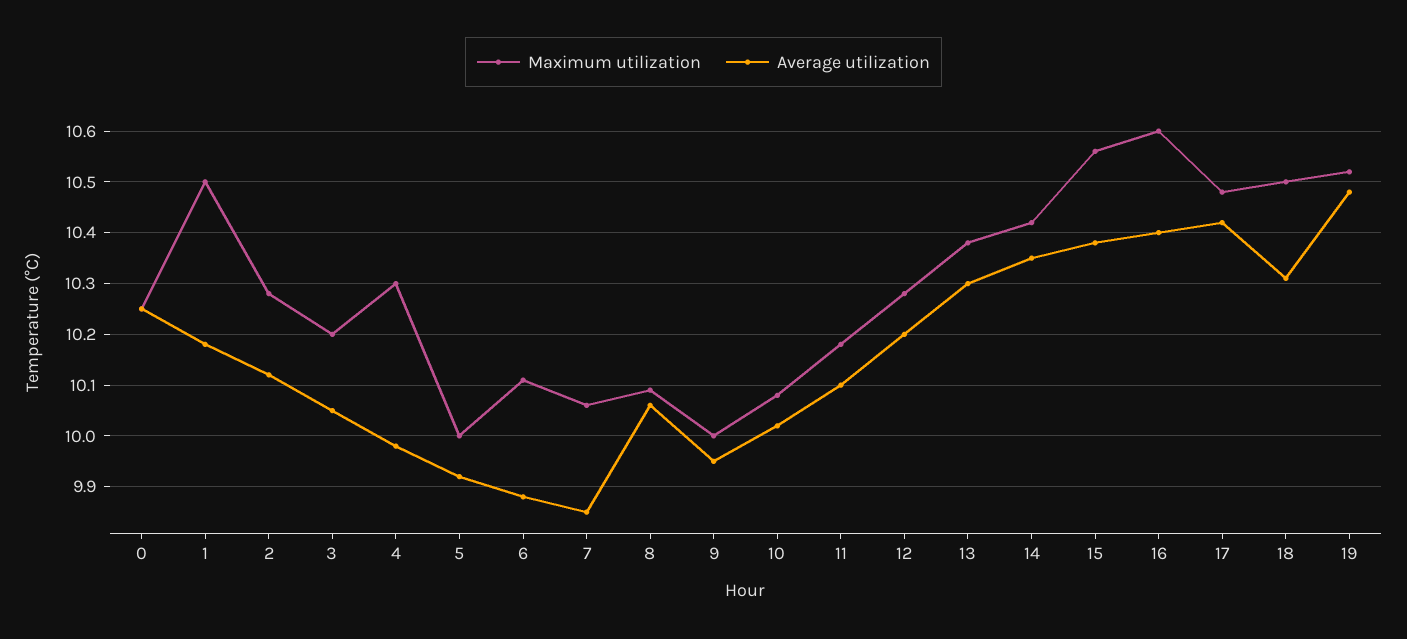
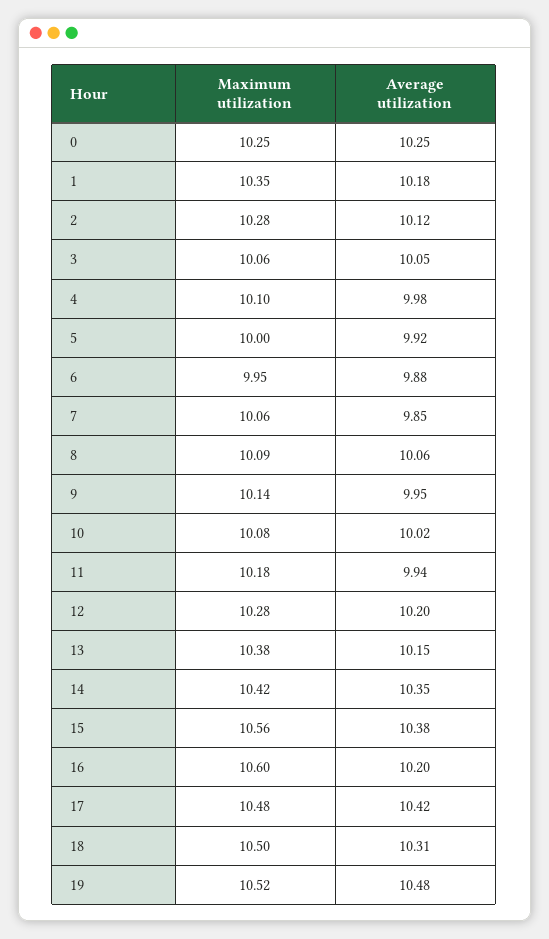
Maximum utilization, 1: 10.5 -> 10.35
Maximum utilization, 3: 10.2 -> 10.06
Maximum utilization, 4: 10.3 -> 10.1
Maximum utilization, 6: 10.1 -> 9.95
Maximum utilization, 9: 10 -> 10.14
Average utilization, 11: 10.1 -> 9.94
Average utilization, 13: 10.3 -> 10.15
Average utilization, 16: 10.4 -> 10.2

